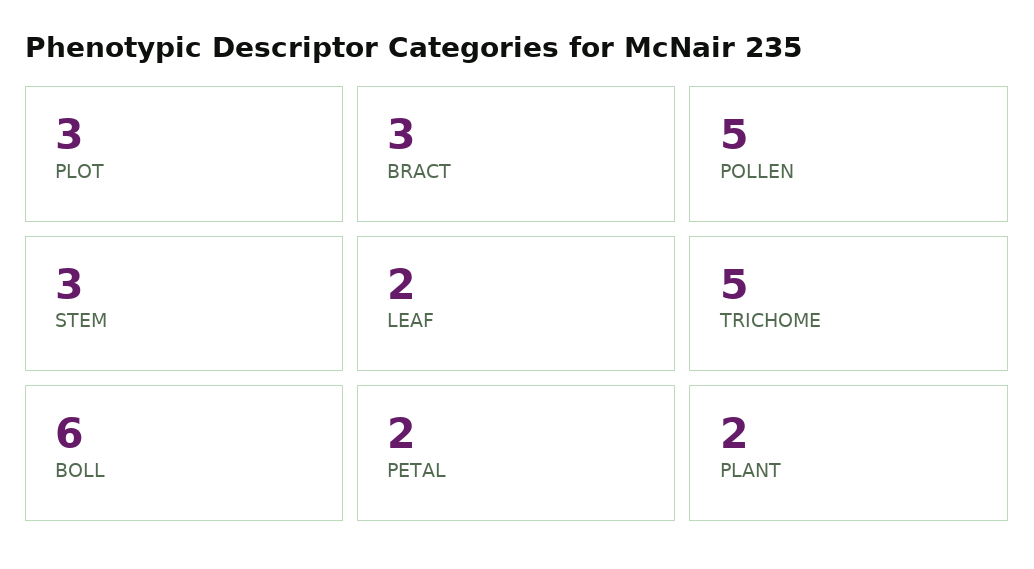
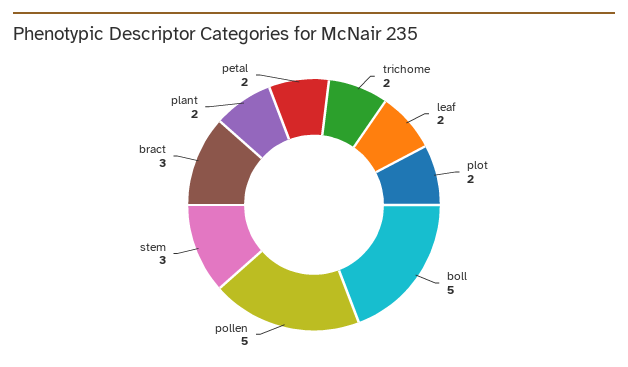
PLOT: 3 -> 2
TRICHOME: 5 -> 2
BOLL: 6 -> 5

